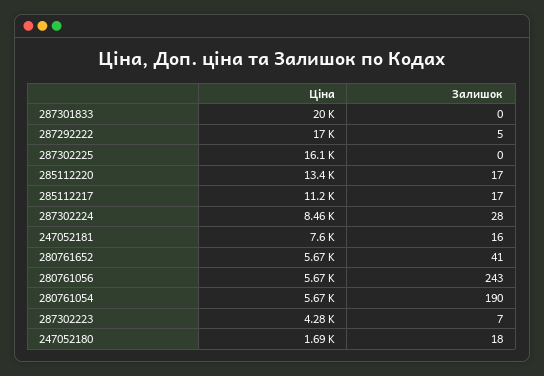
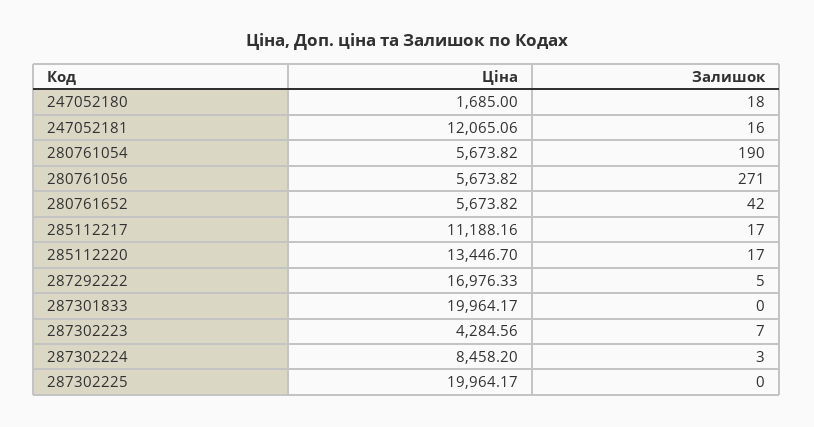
Ціна, 287302225: 16100 -> 19964.17
Залишок, 287302224: 28 -> 3
Ціна, 247052181: 7600 -> 12065.06
Залишок, 280761652: 41 -> 42
Залишок, 280761056: 243 -> 271

